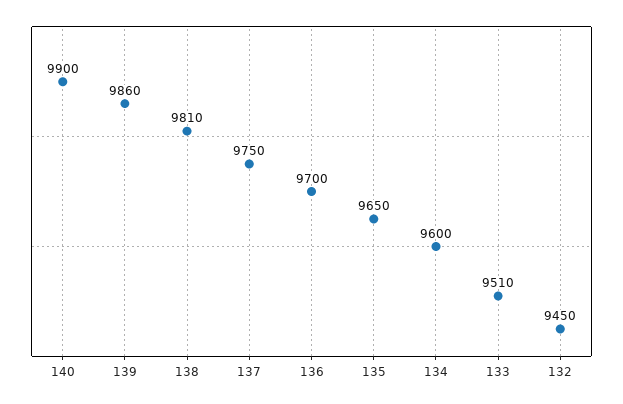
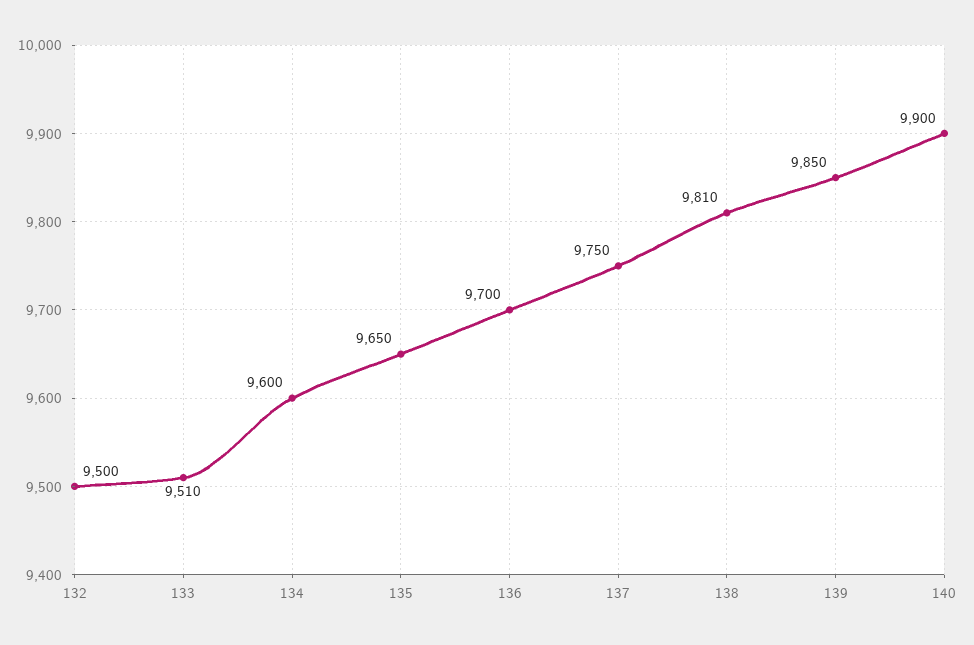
139: 9860 -> 9850
132: 9450 -> 9500

